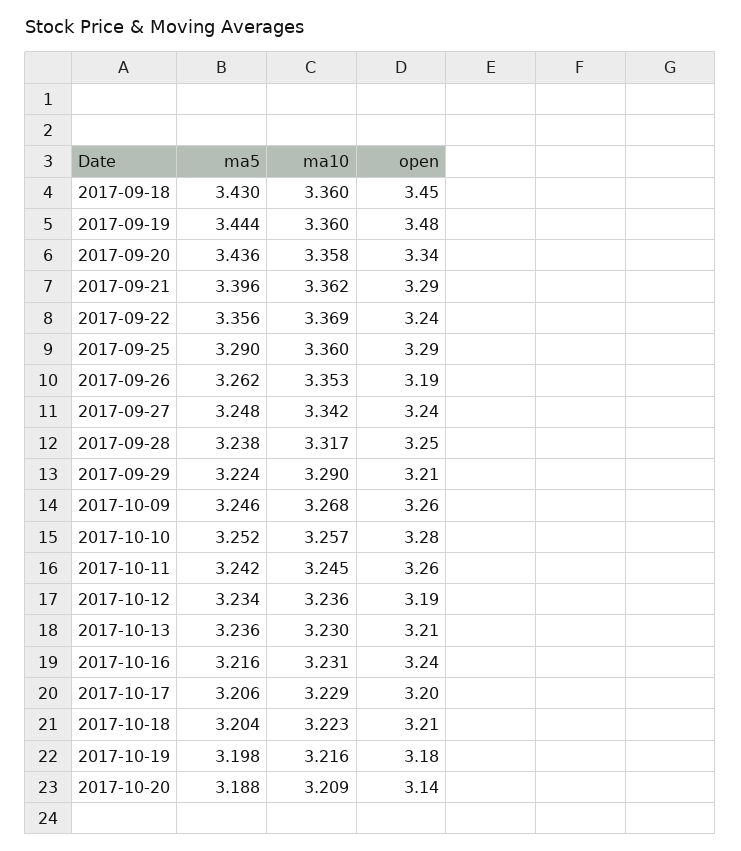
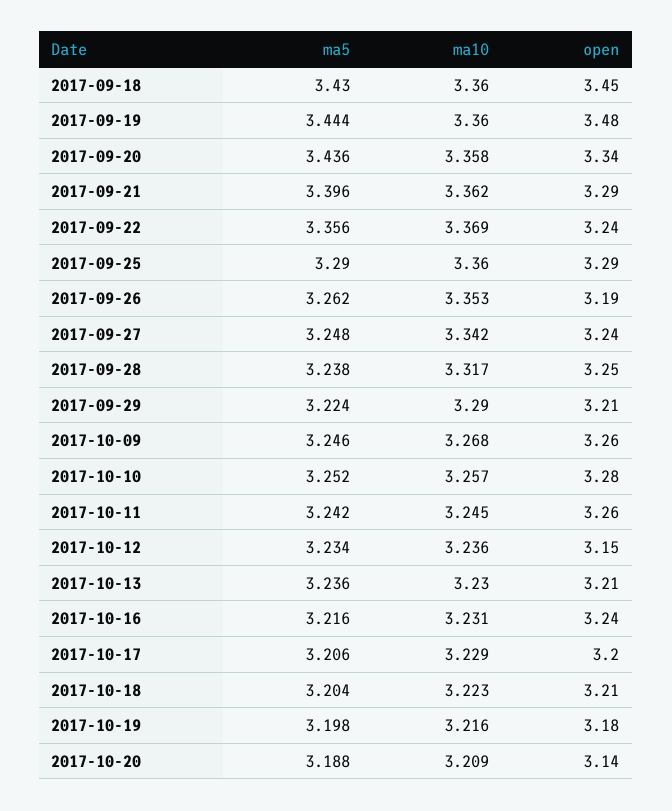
open, 2017-10-12: 3.19 -> 3.15

